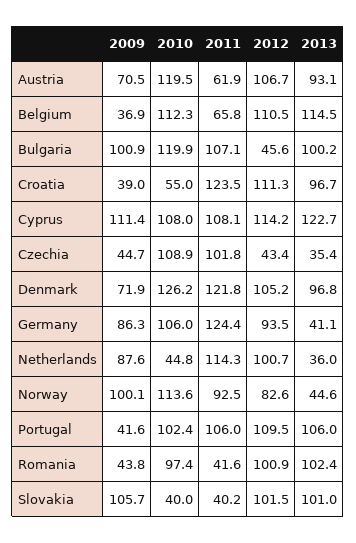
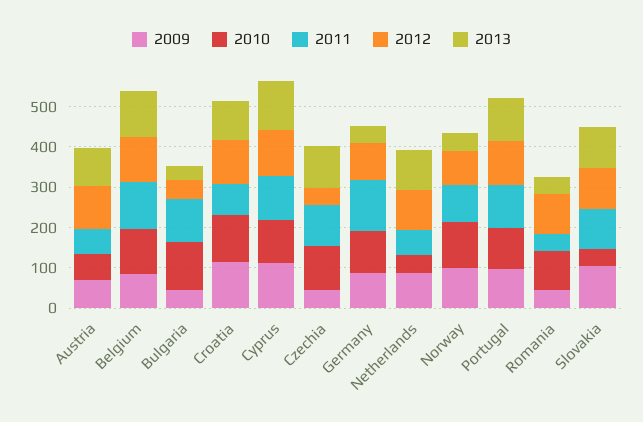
2010, Austria: 119.5 -> 60
2009, Belgium: 36.9 -> 80
2011, Belgium: 65.8 -> 120
2009, Bulgaria: 100.9 -> 40
2013, Bulgaria: 100.2 -> 40
2009, Croatia: 39 -> 120
2010, Croatia: 55 -> 120
2011, Croatia: 123.5 -> 80
2013, Czechia: 35.4 -> 100
2009, Denmark: 71.9 -> none
2010, Denmark: 126.2 -> none
2011, Denmark: 121.8 -> none
2012, Denmark: 105.2 -> none
2013, Denmark: 96.8 -> none
2011, Netherlands: 114.3 -> 60
2013, Netherlands: 36 -> 100
2009, Portugal: 41.6 -> 100
2013, Romania: 102.4 -> 40
2011, Slovakia: 40.2 -> 100

